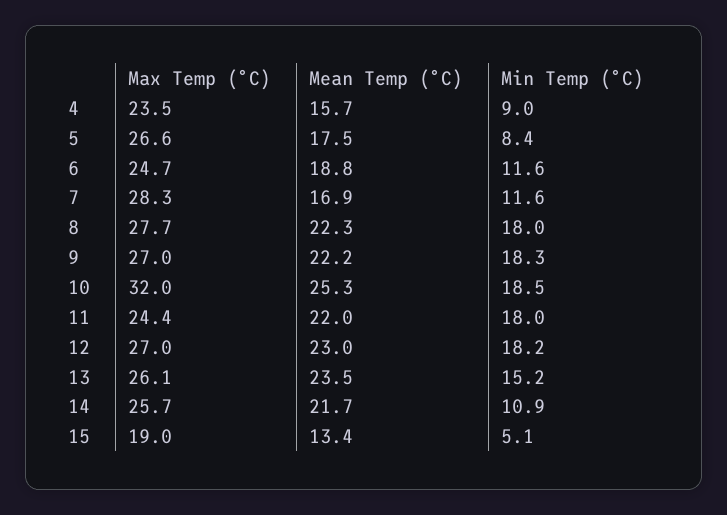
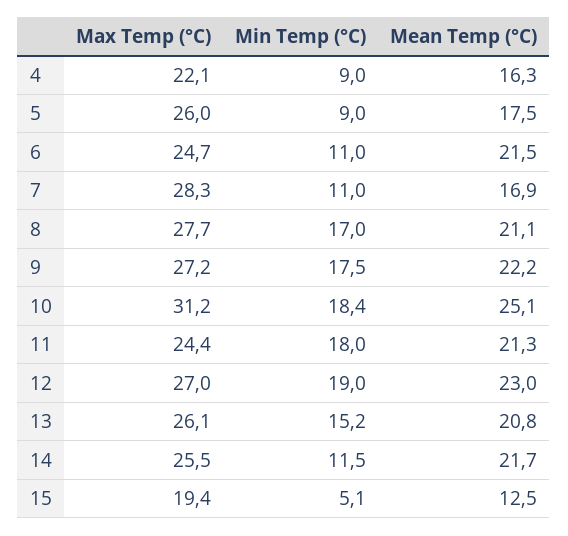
Max Temp (°C), 4: 23.5 -> 22.1
Mean Temp (°C), 4: 15.7 -> 16.3
Max Temp (°C), 5: 26.6 -> 26
Min Temp (°C), 5: 8.4 -> 9
Mean Temp (°C), 6: 18.8 -> 21.5
Min Temp (°C), 6: 11.6 -> 11
Min Temp (°C), 7: 11.6 -> 11
Mean Temp (°C), 8: 22.3 -> 21.1
Min Temp (°C), 8: 18 -> 17
Max Temp (°C), 9: 27 -> 27.2
Min Temp (°C), 9: 18.3 -> 17.5
Max Temp (°C), 10: 32 -> 31.2
Mean Temp (°C), 10: 25.3 -> 25.1
Min Temp (°C), 10: 18.5 -> 18.4
Mean Temp (°C), 11: 22 -> 21.3
Min Temp (°C), 12: 18.2 -> 19
Mean Temp (°C), 13: 23.5 -> 20.8
Max Temp (°C), 14: 25.7 -> 25.5
Min Temp (°C), 14: 10.9 -> 11.5
Max Temp (°C), 15: 19 -> 19.4
Mean Temp (°C), 15: 13.4 -> 12.5

